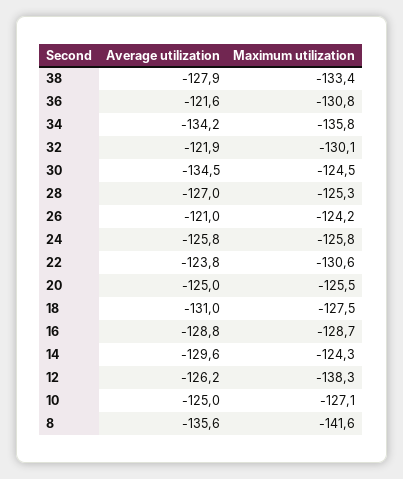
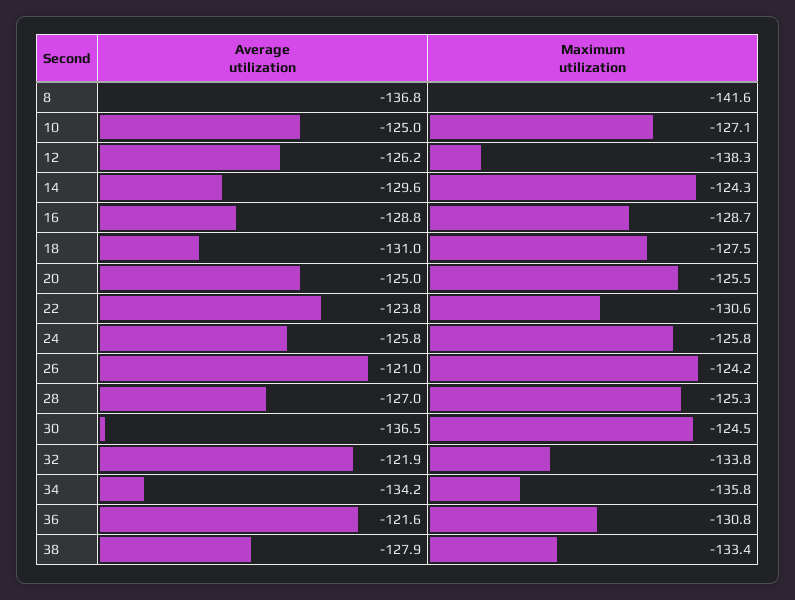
Maximum utilization, 32: -130.1 -> -133.8
Average utilization, 30: -134.5 -> -136.5
Average utilization, 8: -135.6 -> -136.8

